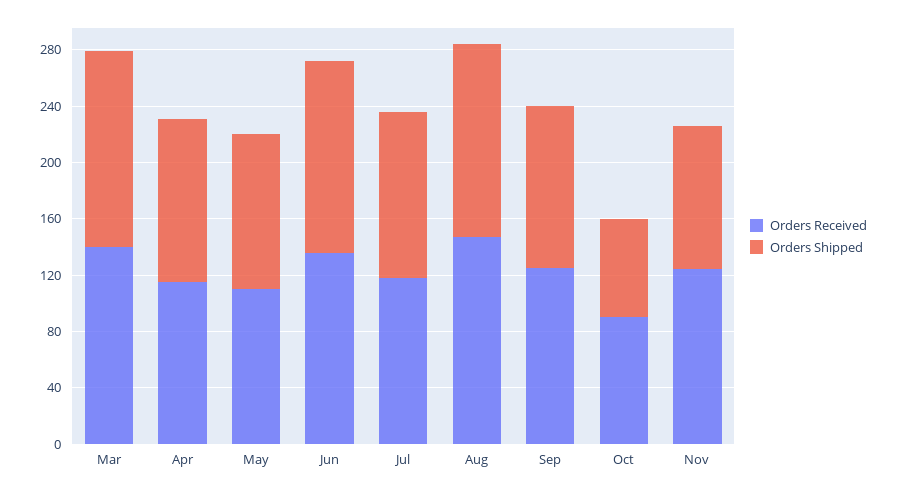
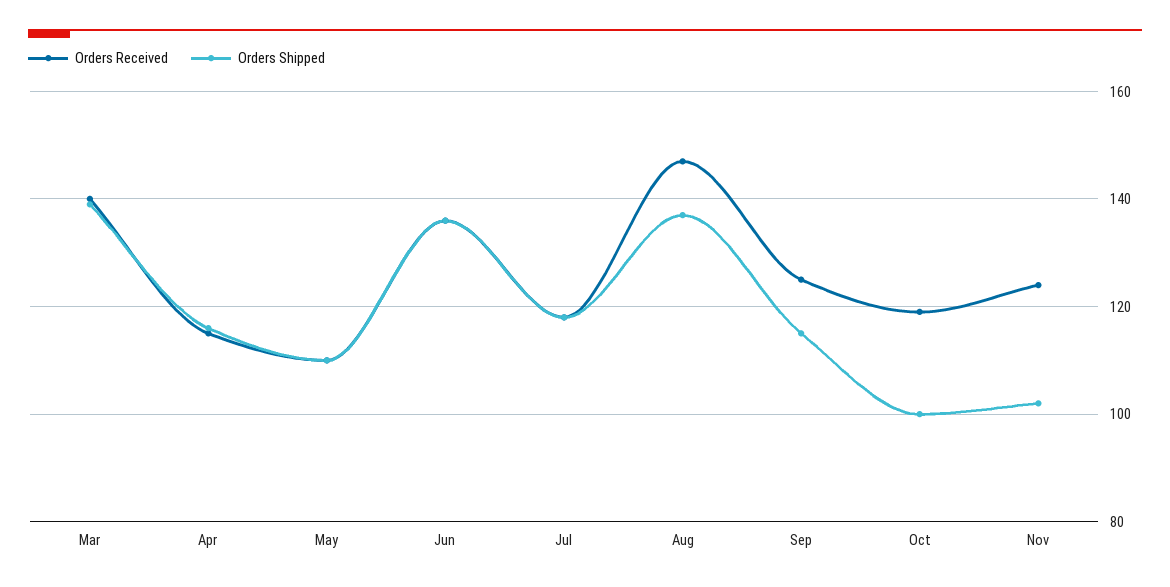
Orders Received, Oct: 90 -> 120
Orders Shipped, Oct: 70 -> 100

